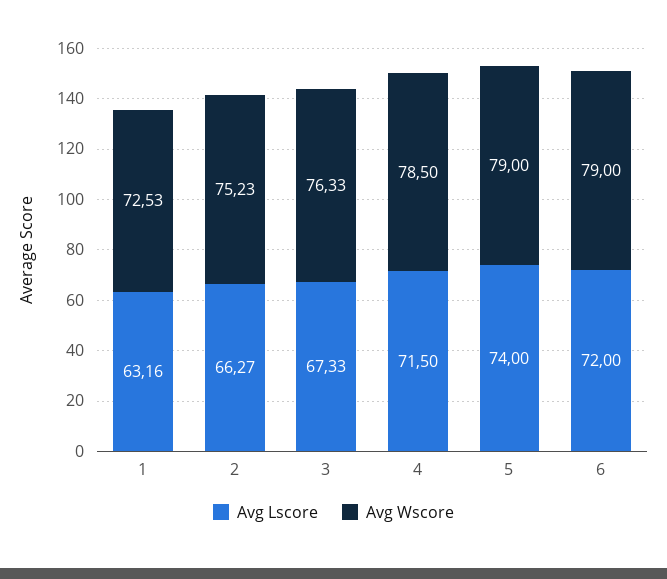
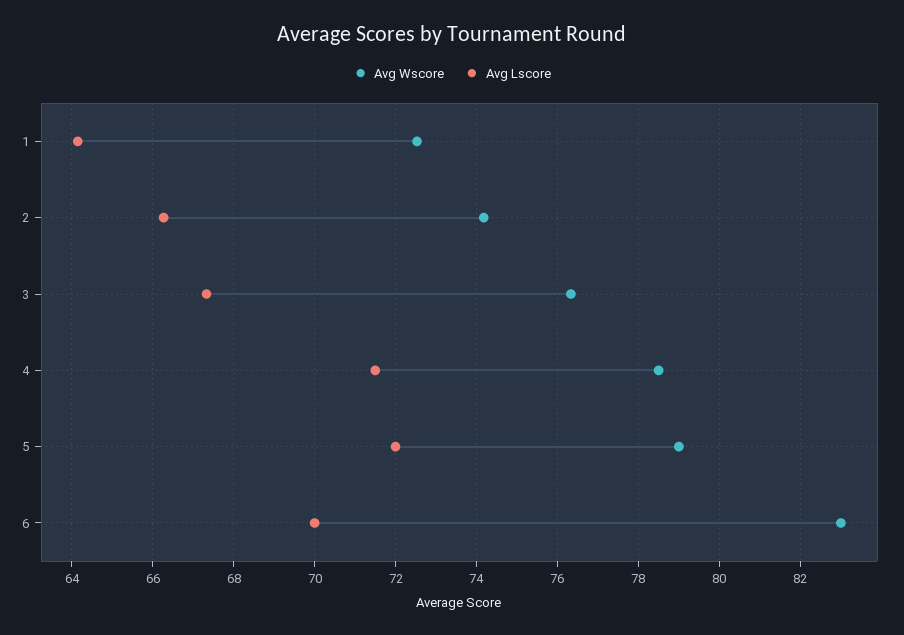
Avg Lscore, 1: 63.16 -> 64.2
Avg Wscore, 2: 75.23 -> 74.2
Avg Lscore, 5: 74 -> 72
Avg Lscore, 6: 72 -> 70
Avg Wscore, 6: 79 -> 83

